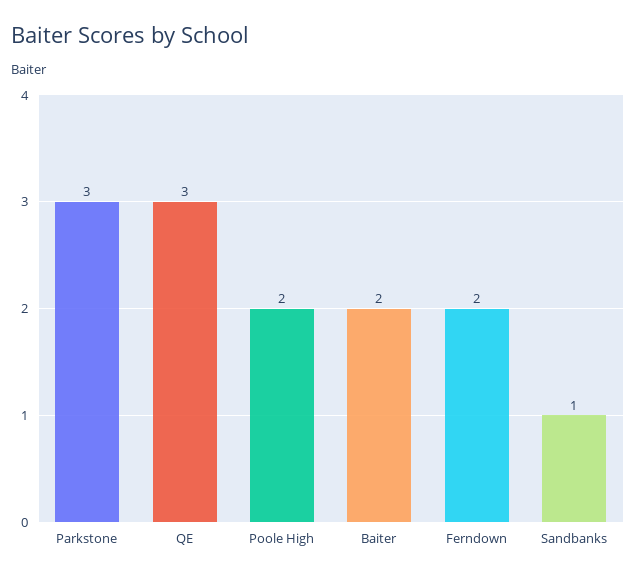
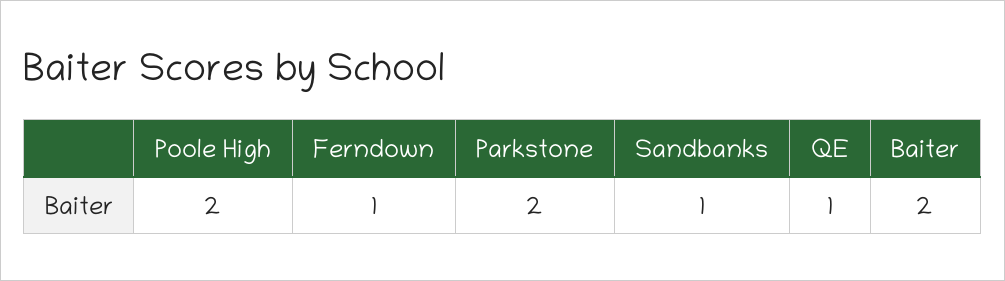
Parkstone: 3 -> 2
QE: 3 -> 1
Ferndown: 2 -> 1

